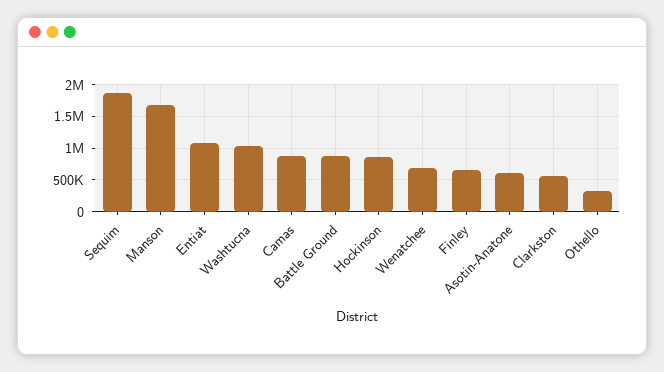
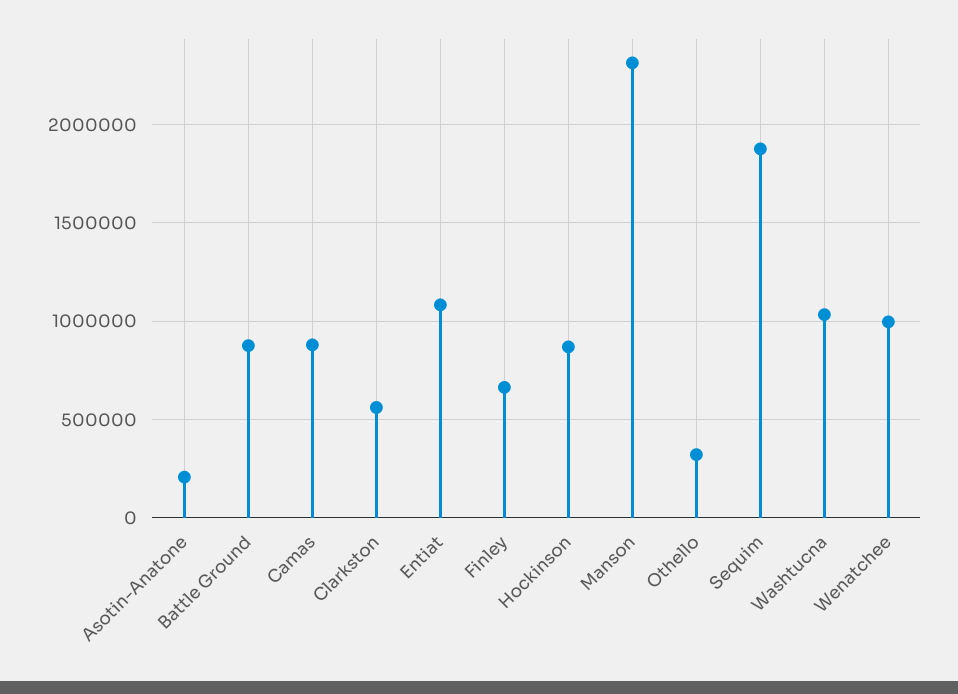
Manson: 1700000 -> 2300000
Wenatchee: 700000 -> 1000000
Asotin-Anatone: 600000 -> 200000

